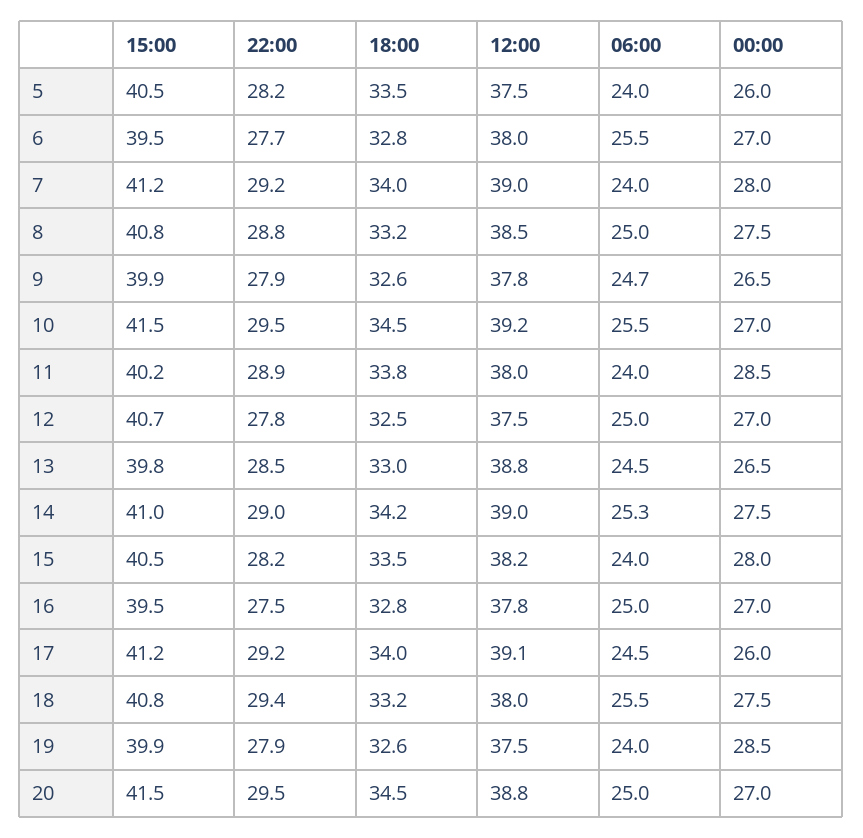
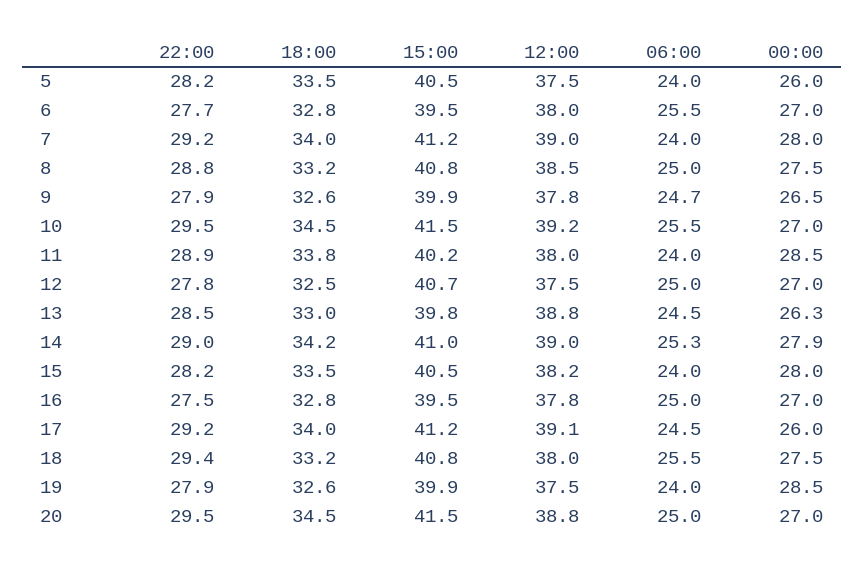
00:00, 13: 26.5 -> 26.3
00:00, 14: 27.5 -> 27.9

